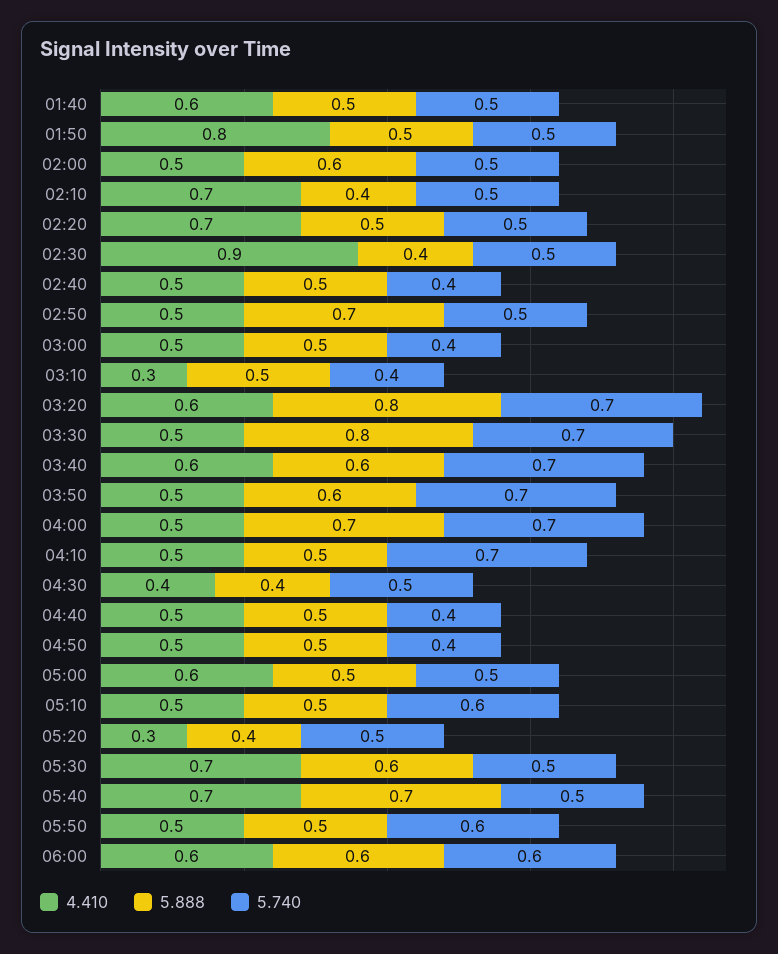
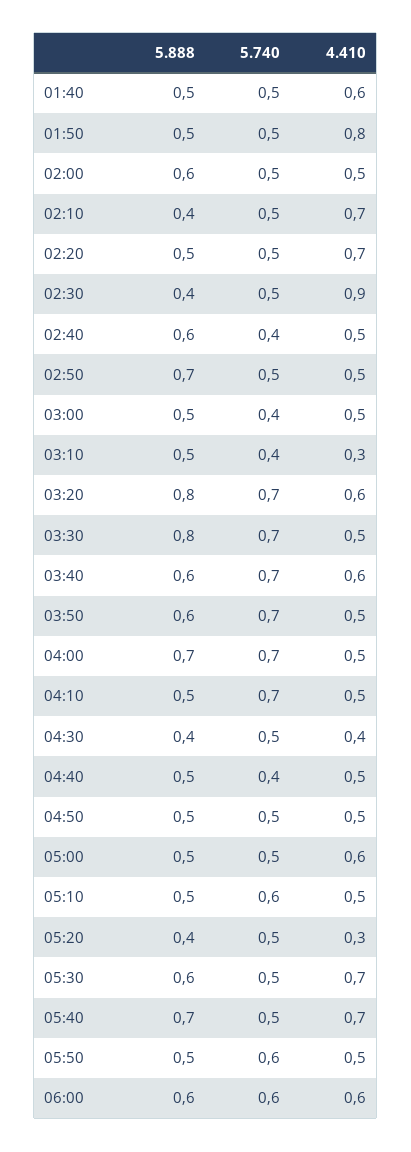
5.888, 02:40: 0.5 -> 0.6
5.740, 04:50: 0.4 -> 0.5

